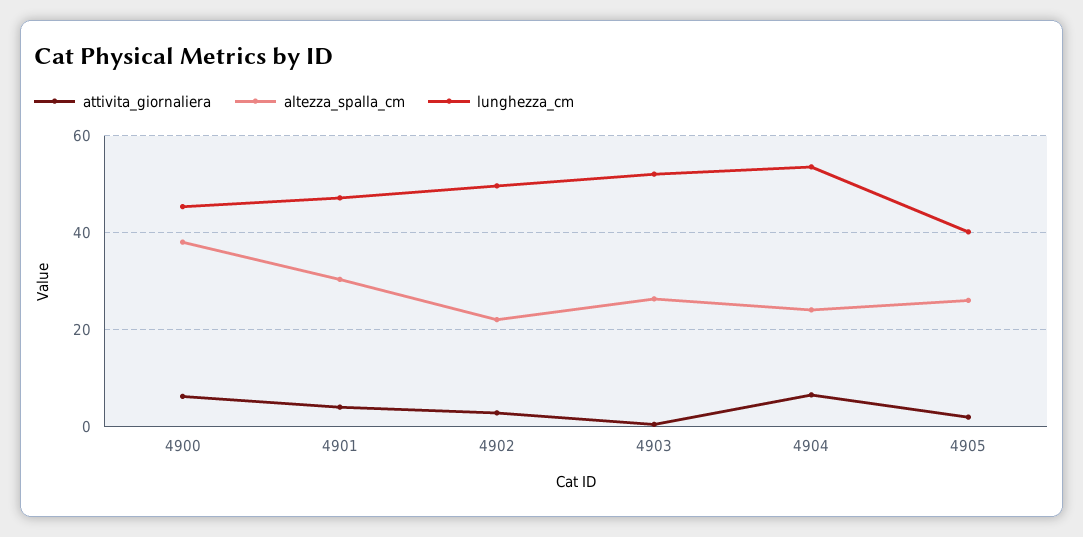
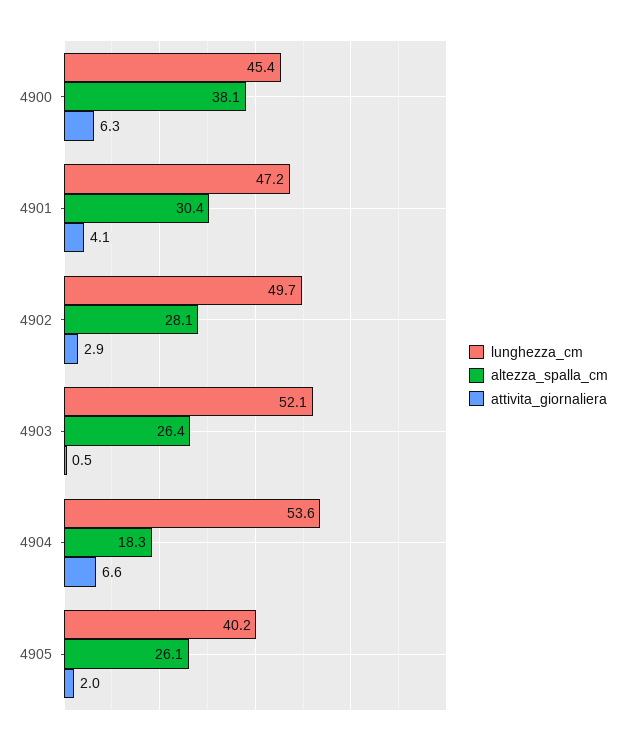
altezza_spalla_cm, 4902: 22 -> 28.1
altezza_spalla_cm, 4904: 24 -> 18.3

